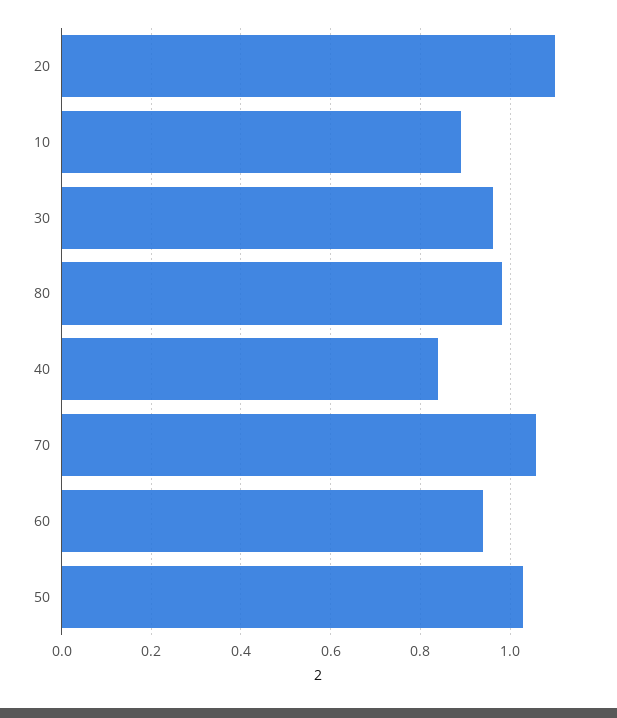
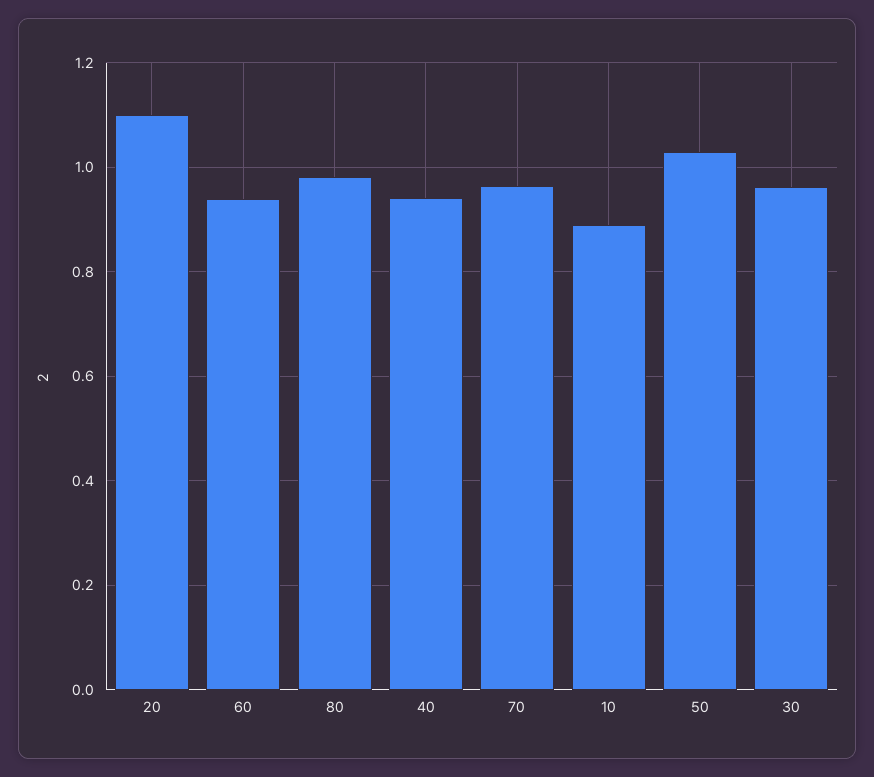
40: 0.84 -> 0.94
70: 1.06 -> 0.96

